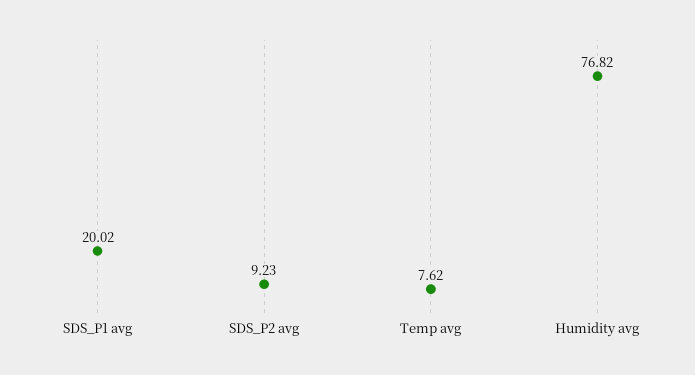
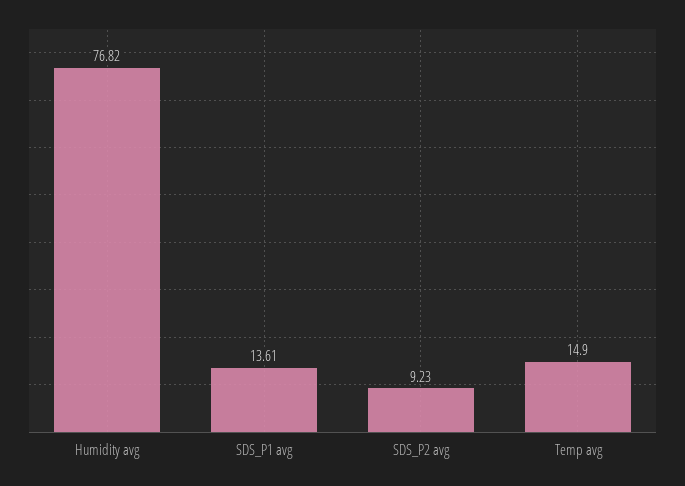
SDS_P1 avg: 20.02 -> 13.61
Temp avg: 7.62 -> 14.9

